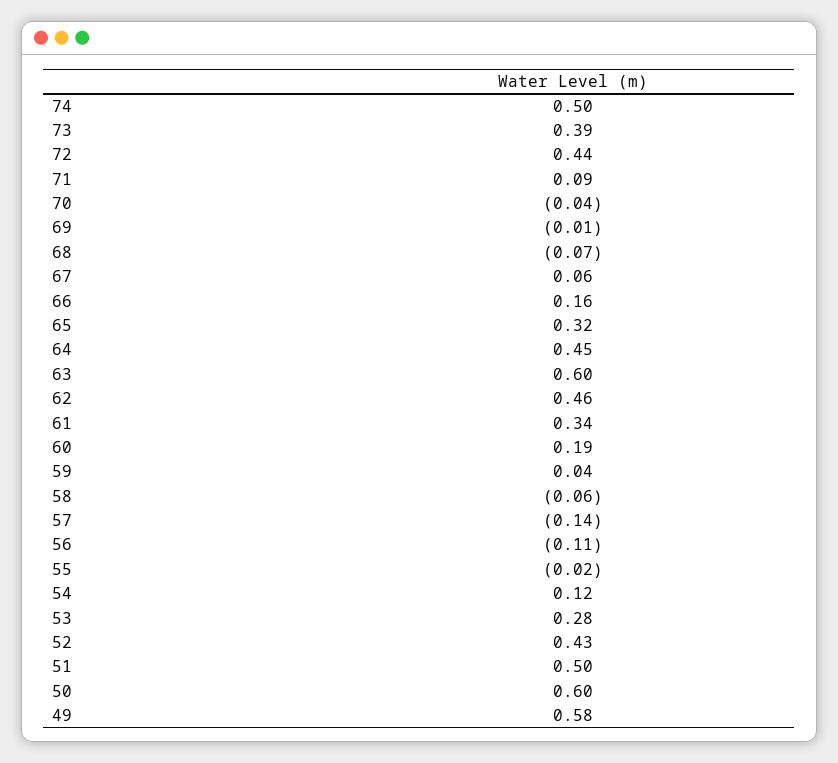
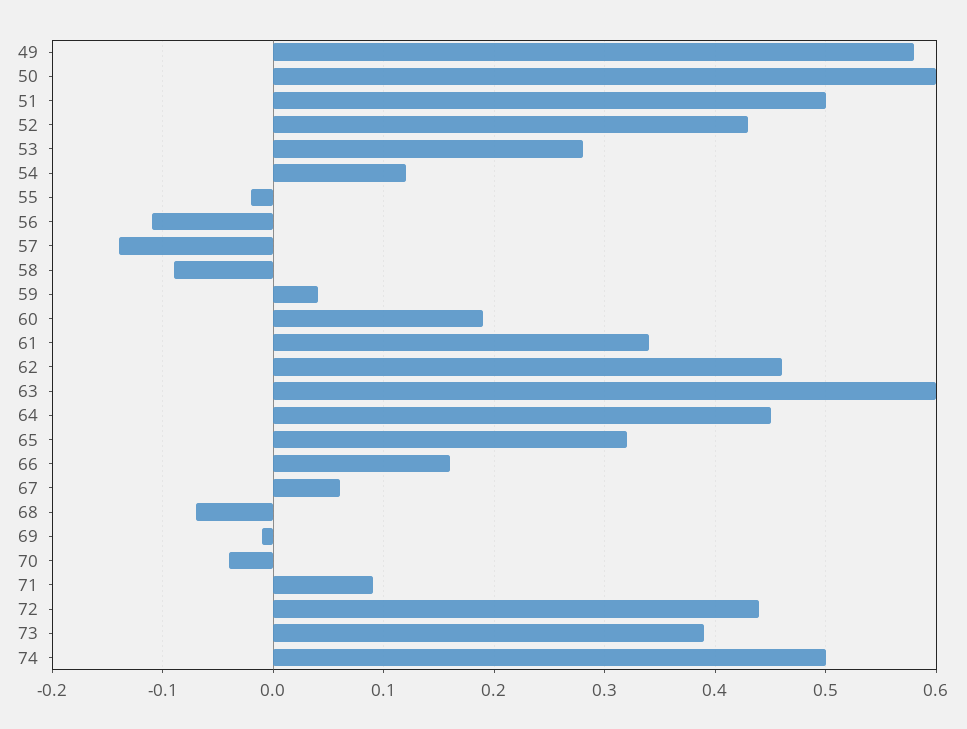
58: -0.06 -> -0.09

